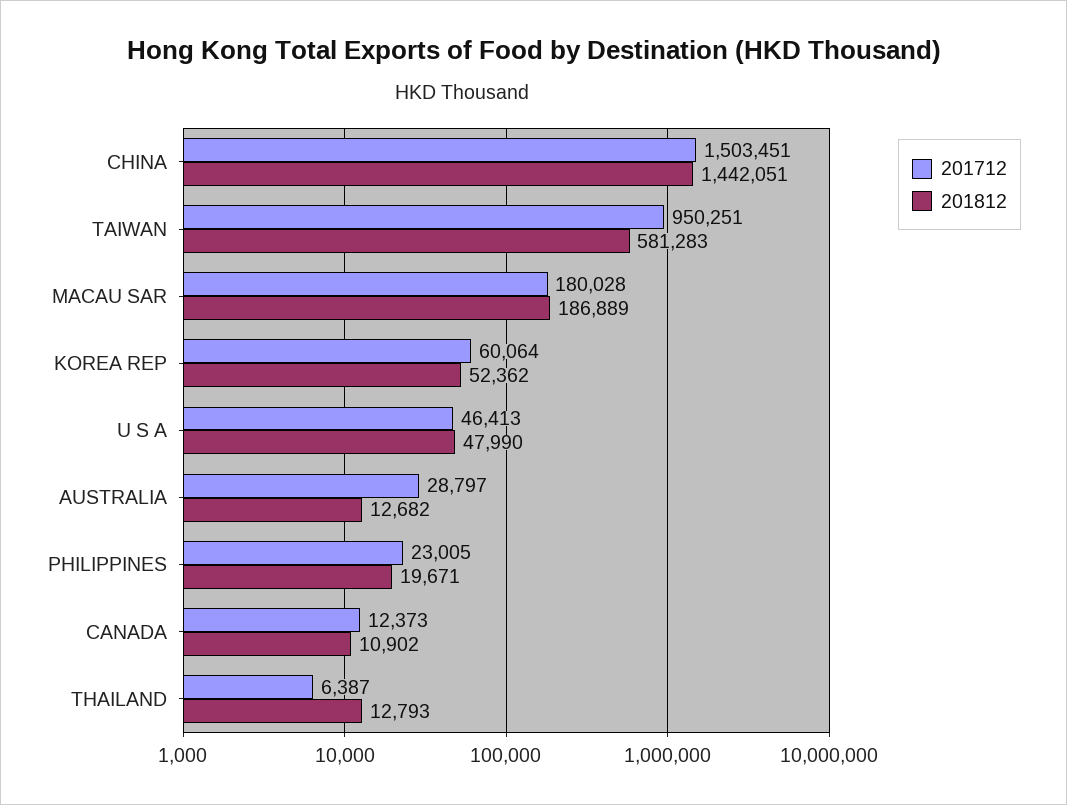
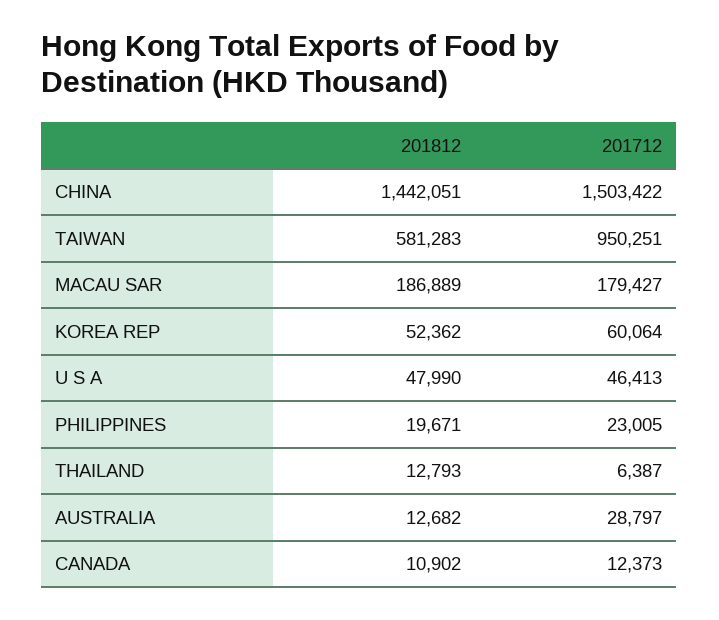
201712, CHINA: 1503451 -> 1503422
201712, MACAU SAR: 180028 -> 179427

